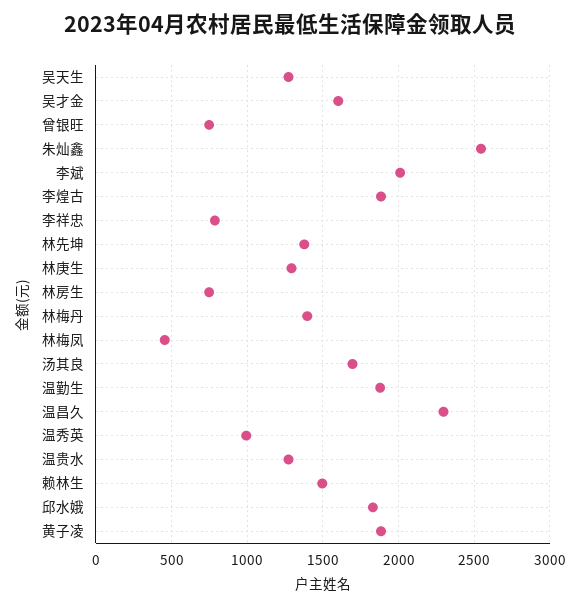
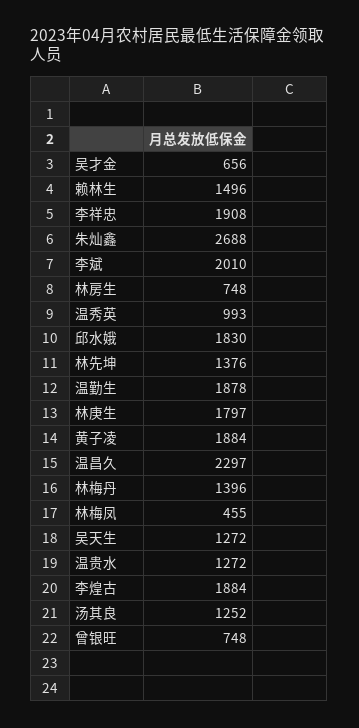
吴才金: 1600 -> 656
朱灿鑫: 2550 -> 2688
李祥忠: 800 -> 1908
林庚生: 1300 -> 1797
汤其良: 1700 -> 1252

